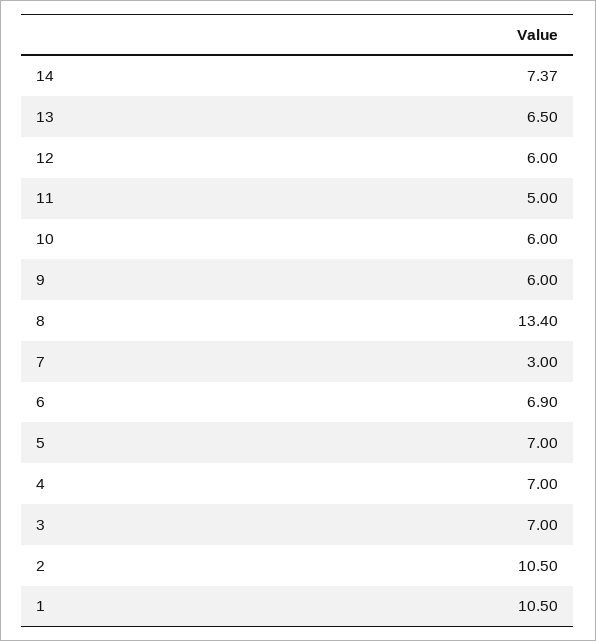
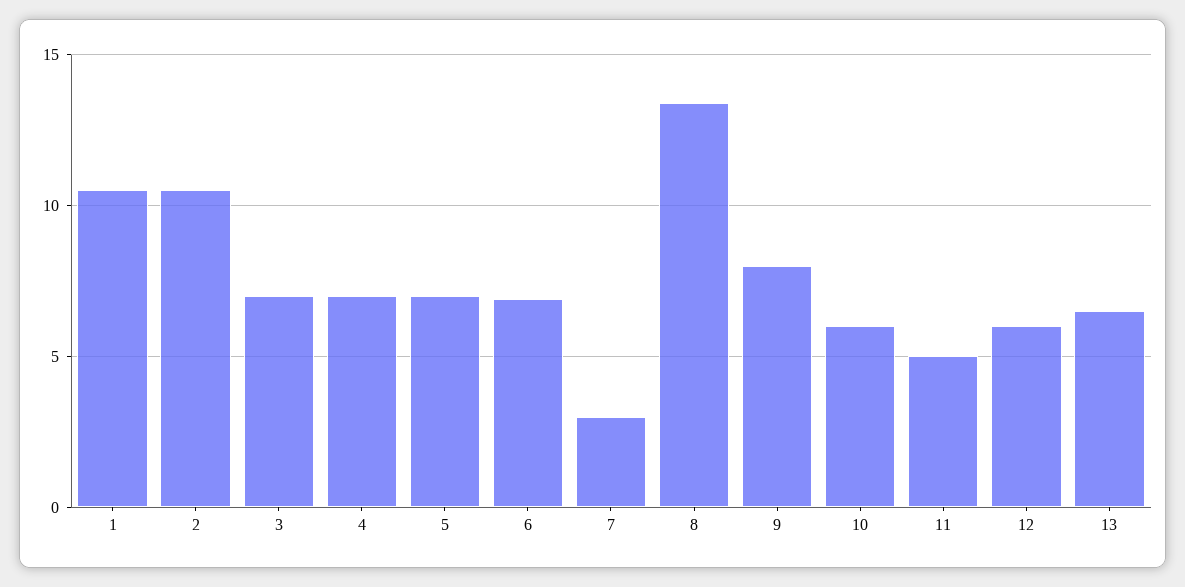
14: 7.37 -> none
9: 6 -> 8

